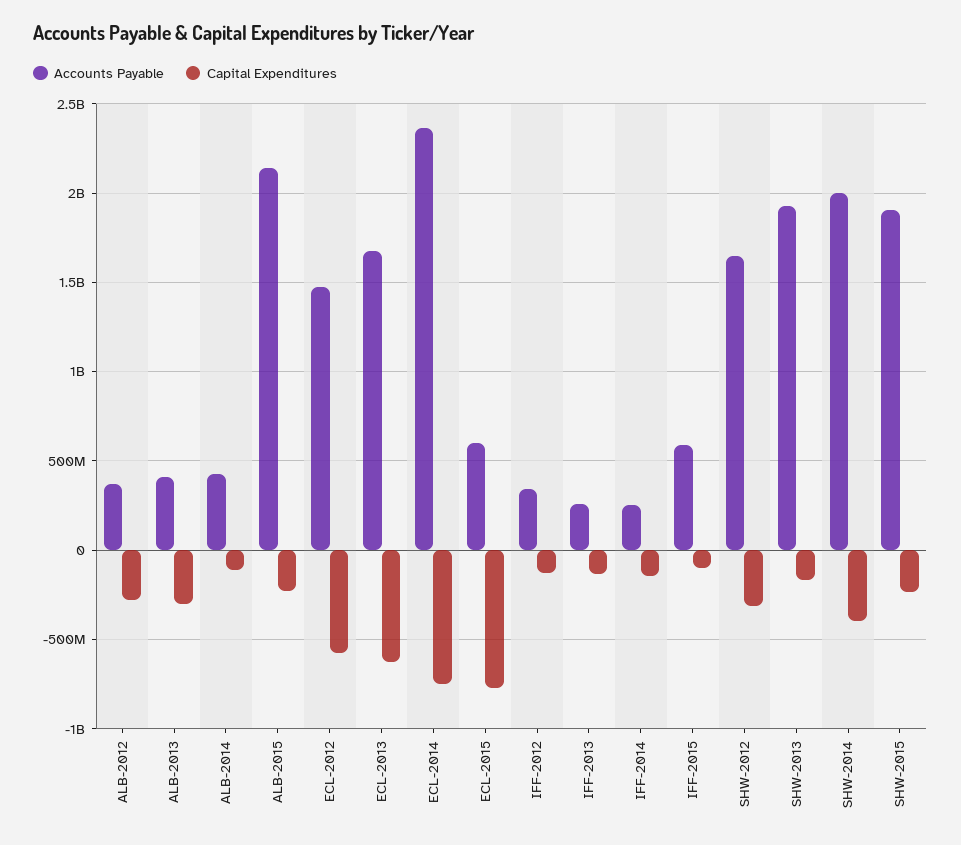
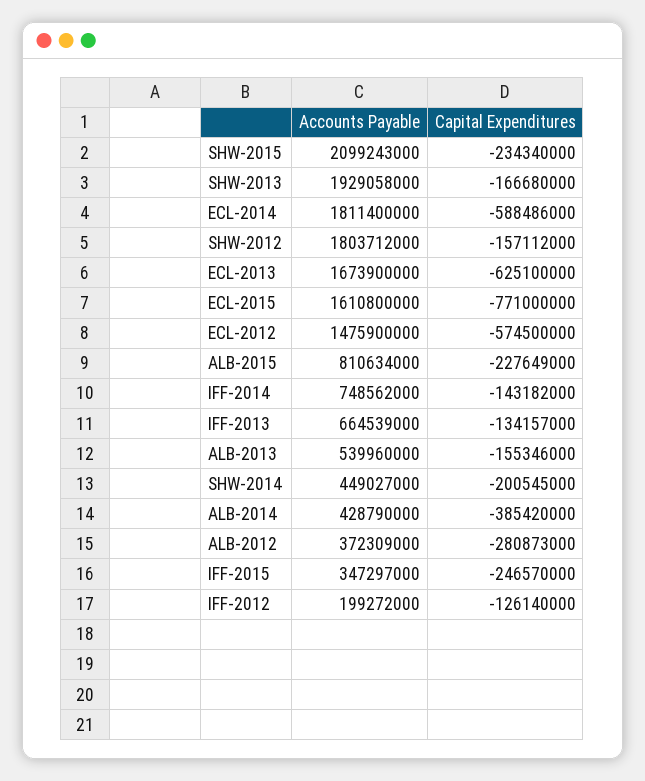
Accounts Payable, ALB-2013: 400000000 -> 539960000
Capital Expenditures, ALB-2013: -300000000 -> -155346000
Capital Expenditures, ALB-2014: -100000000 -> -385420000
Accounts Payable, ALB-2015: 2150000000 -> 810634000
Accounts Payable, ECL-2014: 2350000000 -> 1811400000
Capital Expenditures, ECL-2014: -750000000 -> -588486000
Accounts Payable, ECL-2015: 600000000 -> 1610800000
Accounts Payable, IFF-2012: 350000000 -> 199272000
Accounts Payable, IFF-2013: 250000000 -> 664539000
Accounts Payable, IFF-2014: 250000000 -> 748562000
Accounts Payable, IFF-2015: 600000000 -> 347297000
Capital Expenditures, IFF-2015: -100000000 -> -246570000
Accounts Payable, SHW-2012: 1650000000 -> 1803712000
Capital Expenditures, SHW-2012: -300000000 -> -157112000
Accounts Payable, SHW-2014: 2000000000 -> 449027000
Capital Expenditures, SHW-2014: -400000000 -> -200545000
Accounts Payable, SHW-2015: 1900000000 -> 2099243000

